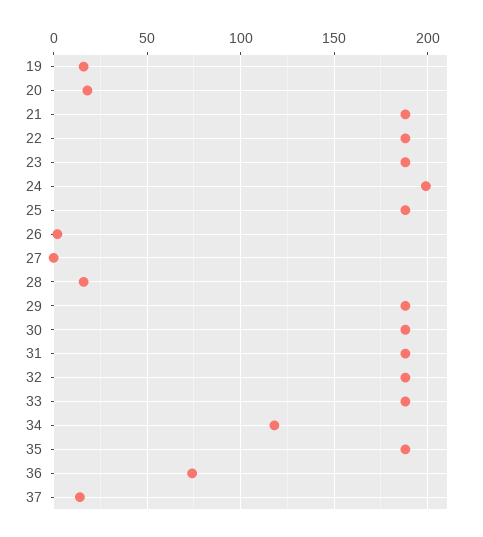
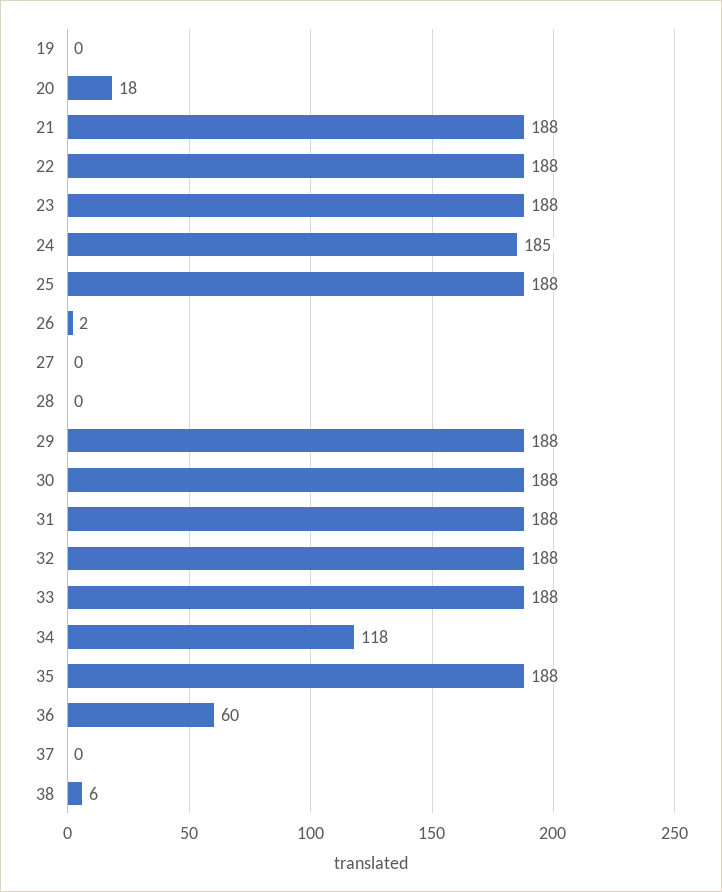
19: 15 -> 0
24: 200 -> 185
28: 15 -> 0
36: 75 -> 60
37: 15 -> 0
38: none -> 6

